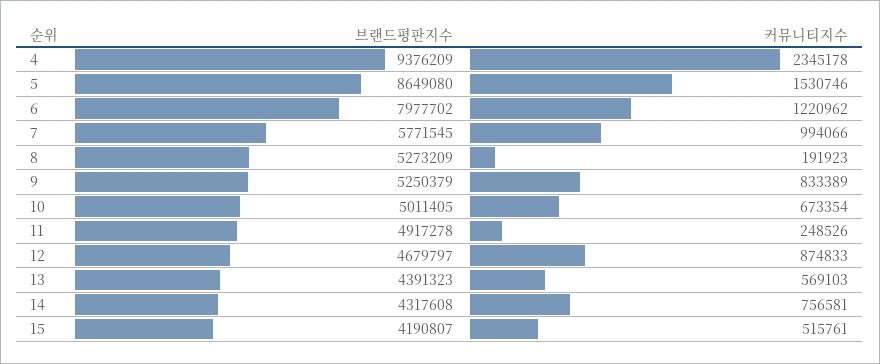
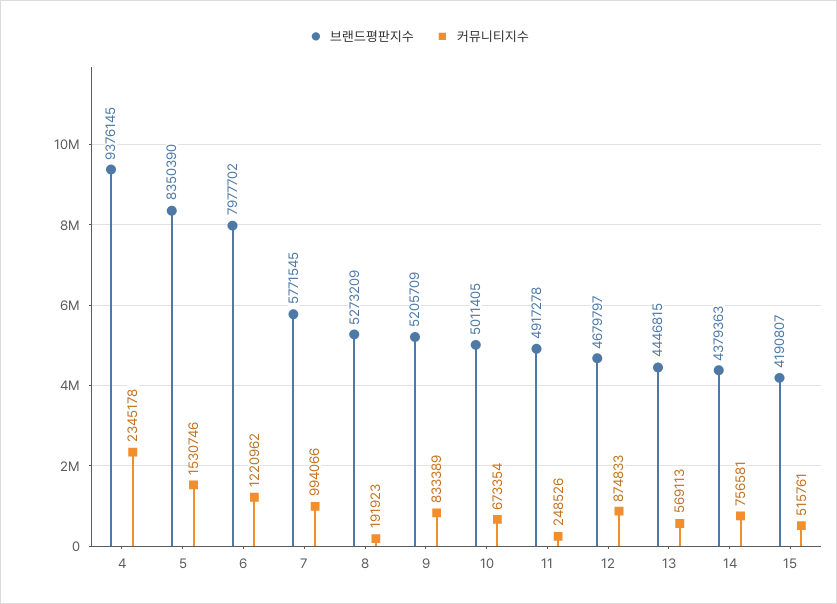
브랜드평판지수, 4: 9376209 -> 9376145
브랜드평판지수, 5: 8649080 -> 8350390
브랜드평판지수, 9: 5250379 -> 5205709
브랜드평판지수, 13: 4391323 -> 4446815
커뮤니티지수, 13: 569103 -> 569113
브랜드평판지수, 14: 4317608 -> 4379363

